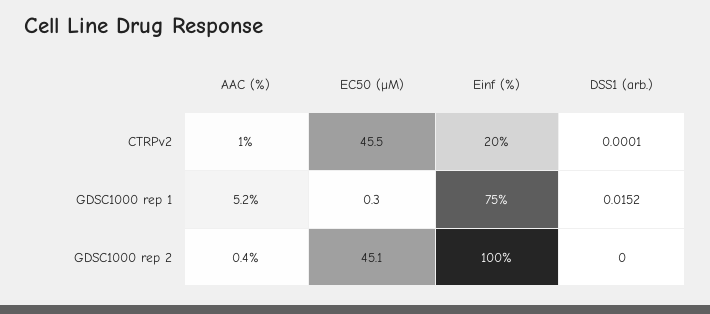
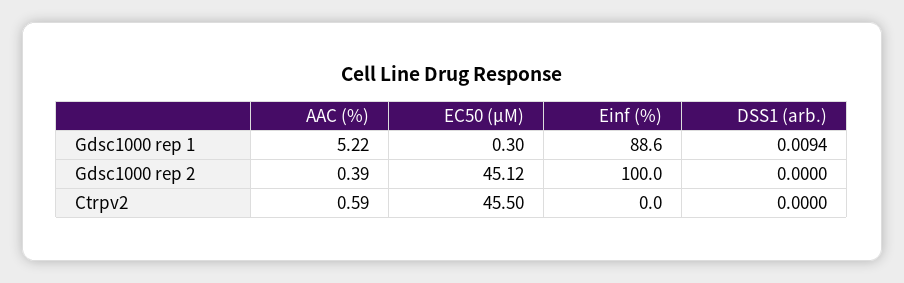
AAC (%), CTRPv2: 1 -> 0.59
Einf (%), CTRPv2: 20 -> 0
DSS1 (arb.), CTRPv2: 0.0001 -> 0
Einf (%), GDSC1000 rep 1: 75 -> 88.6
DSS1 (arb.), GDSC1000 rep 1: 0.0152 -> 0.0094

